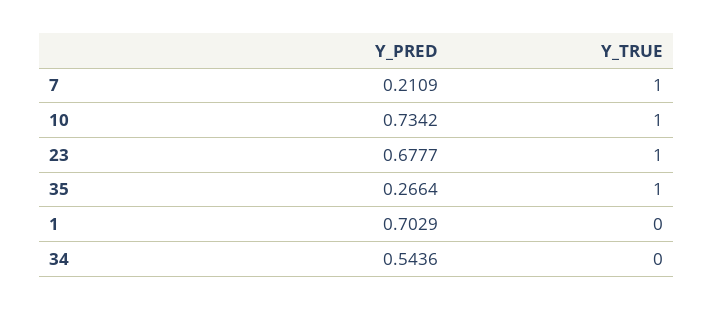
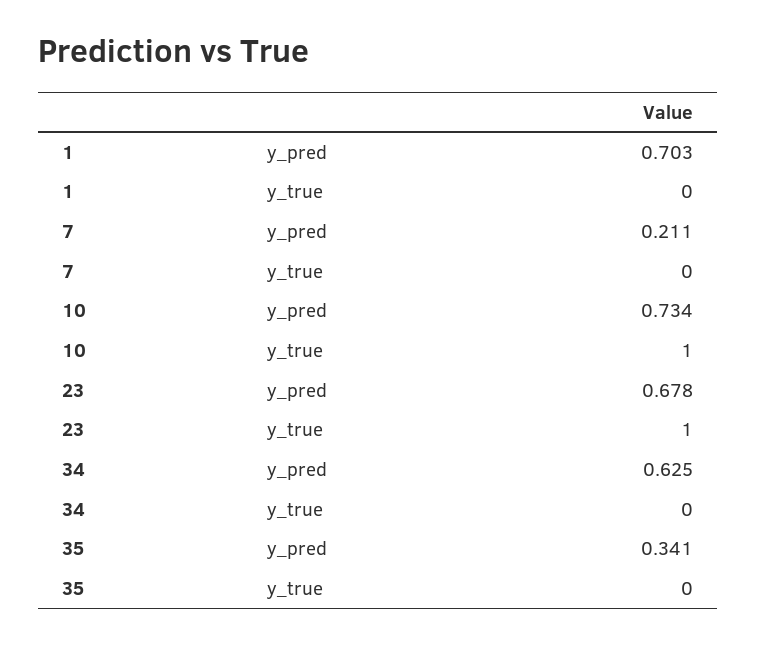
Y_TRUE, 7: 1 -> 0
Y_PRED, 35: 0.2664 -> 0.341
Y_TRUE, 35: 1 -> 0
Y_PRED, 34: 0.5436 -> 0.625

